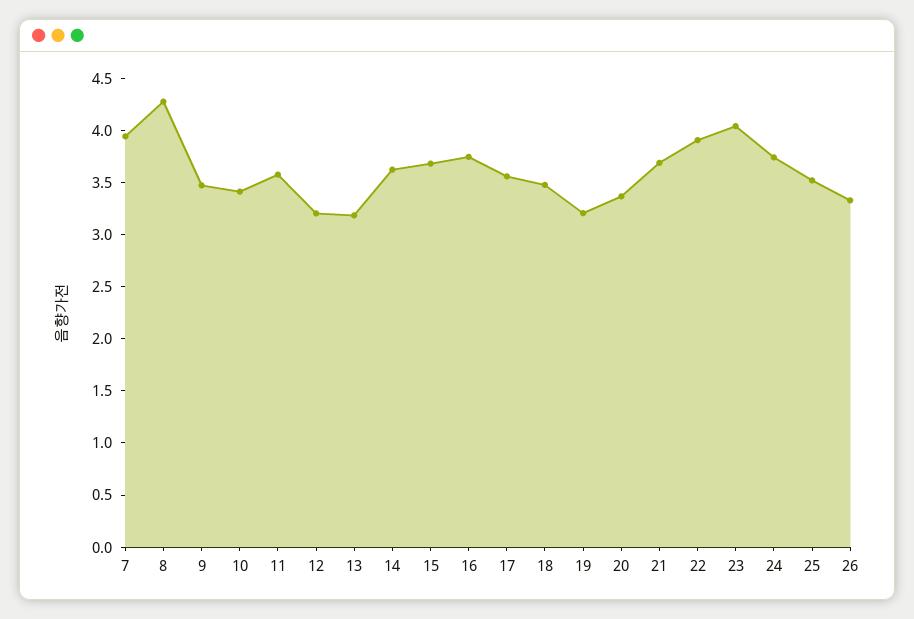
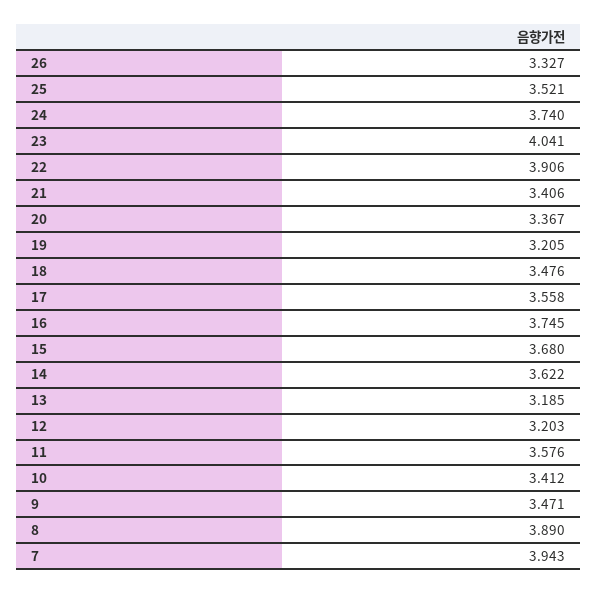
8: 4.3 -> 3.89
21: 3.7 -> 3.406

